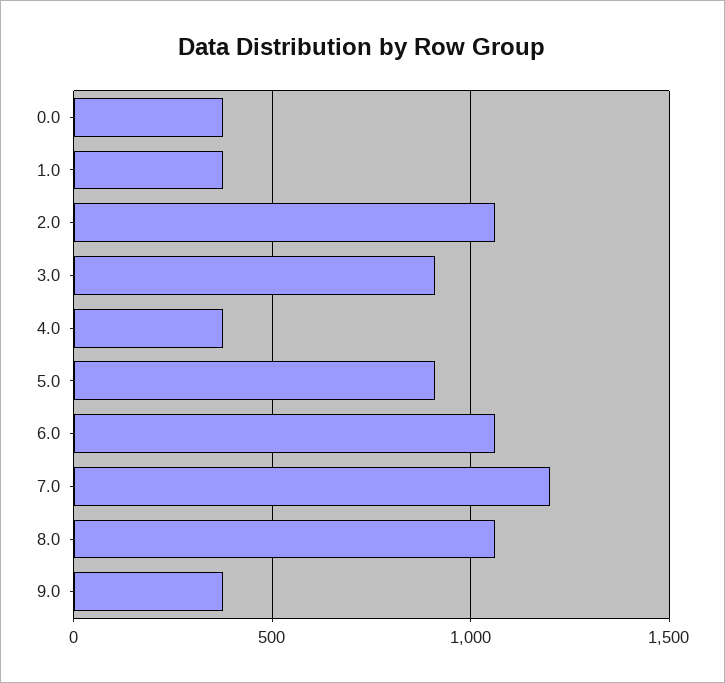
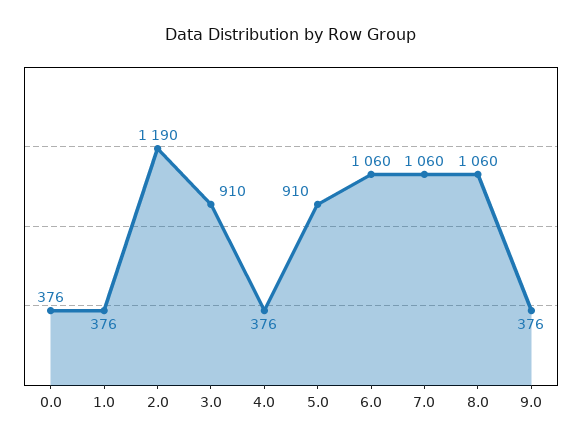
2.0: 1050 -> 1190
7.0: 1200 -> 1060

